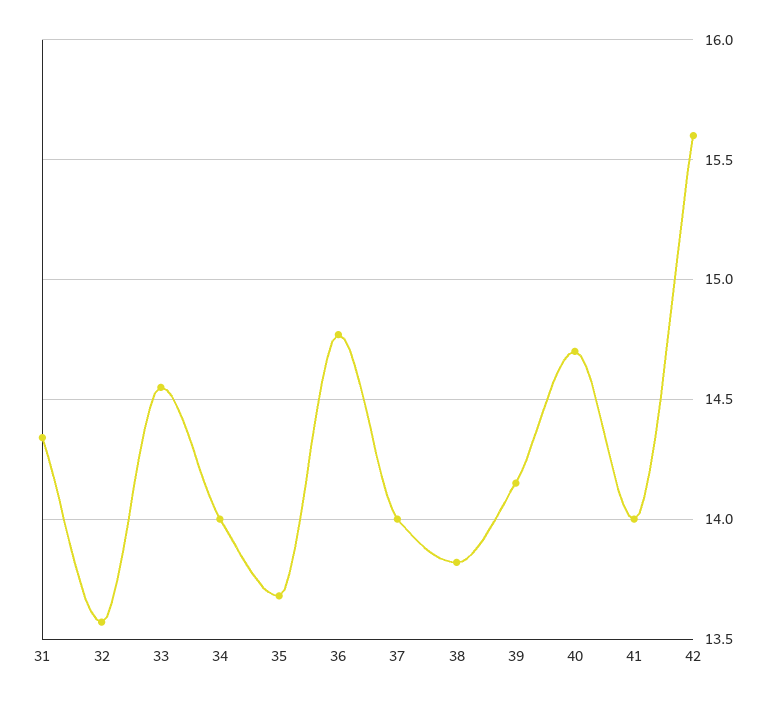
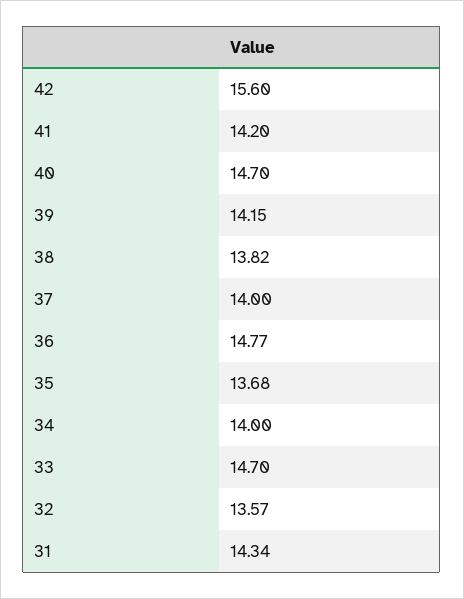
33: 14.55 -> 14.7
41: 14 -> 14.2

